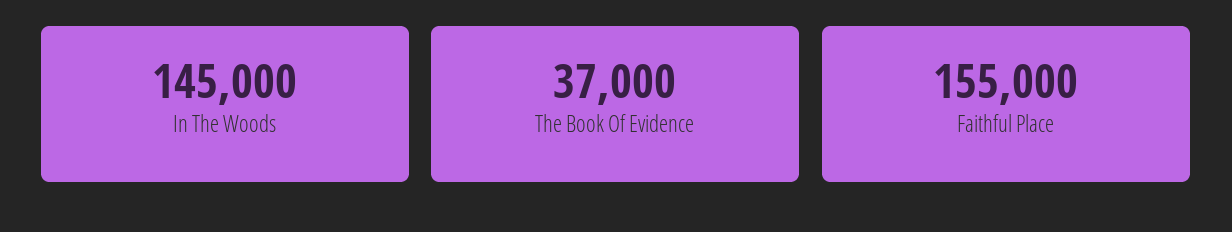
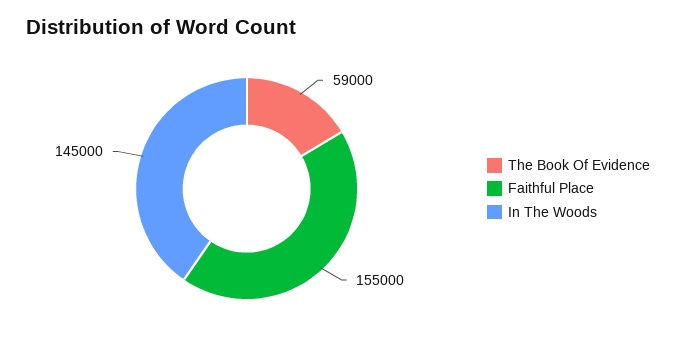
The Book Of Evidence: 37000 -> 59000

